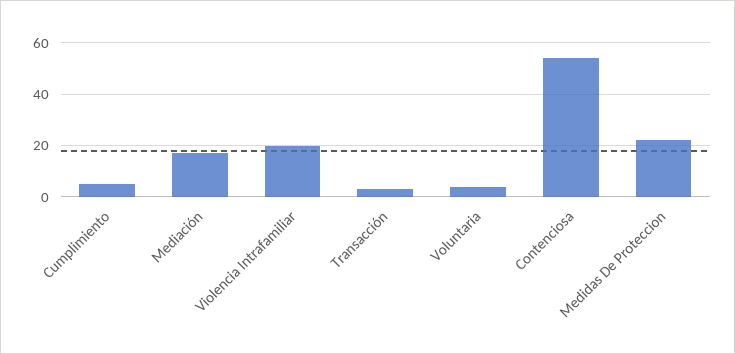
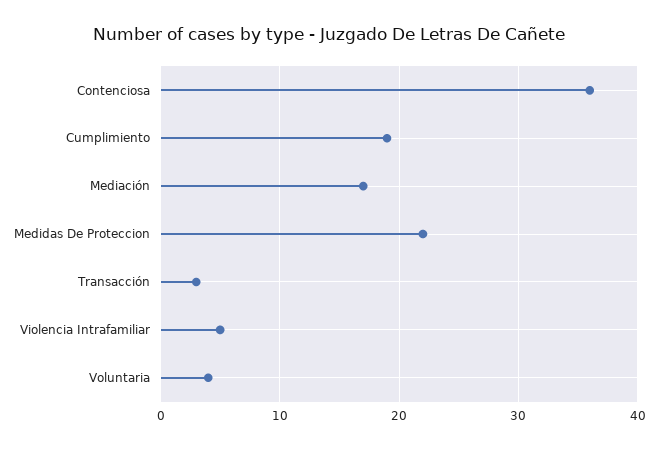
Cumplimiento: 5 -> 19
Violencia Intrafamiliar: 20 -> 5
Contenciosa: 55 -> 36

